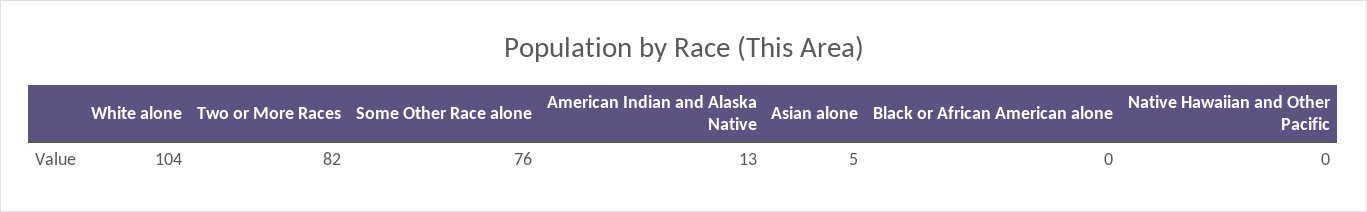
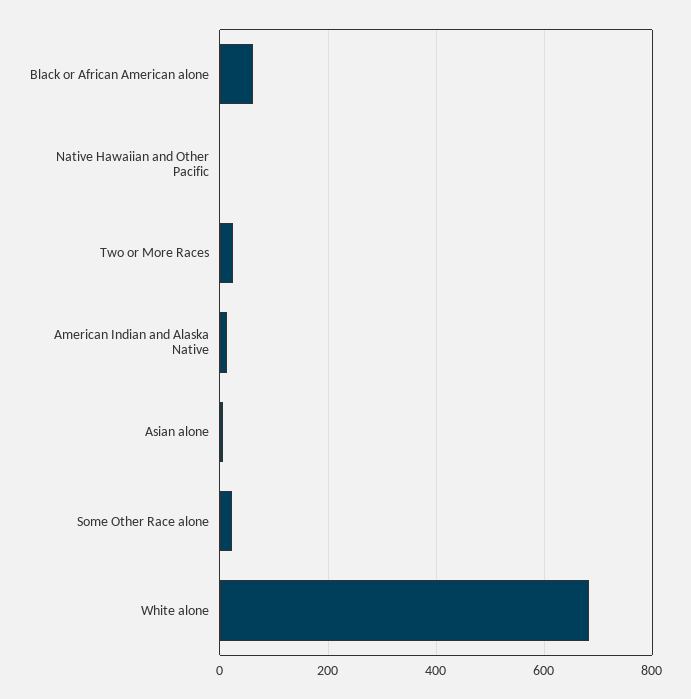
White alone: 104 -> 680
Two or More Races: 82 -> 20
Some Other Race alone: 76 -> 20
Black or African American alone: 0 -> 60

